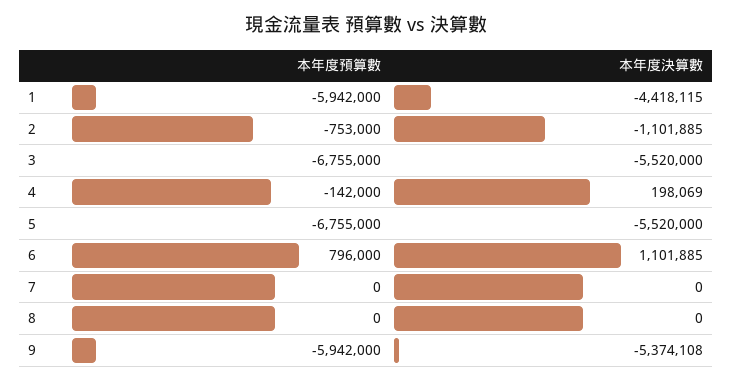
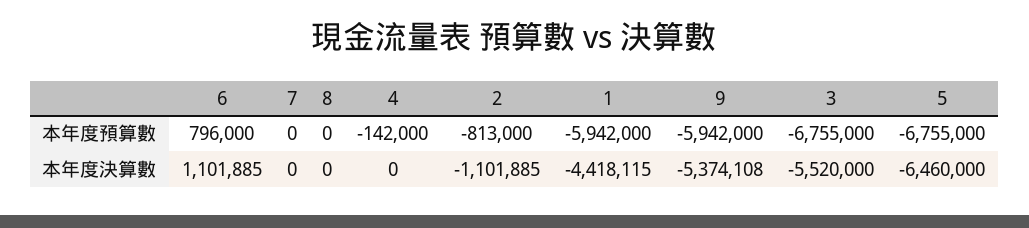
本年度預算數, 2: -753000 -> -813000
本年度決算數, 4: 198069 -> 0
本年度決算數, 5: -5520000 -> -6460000

